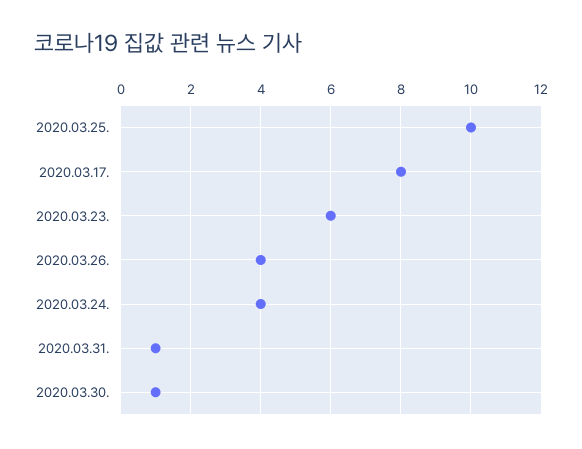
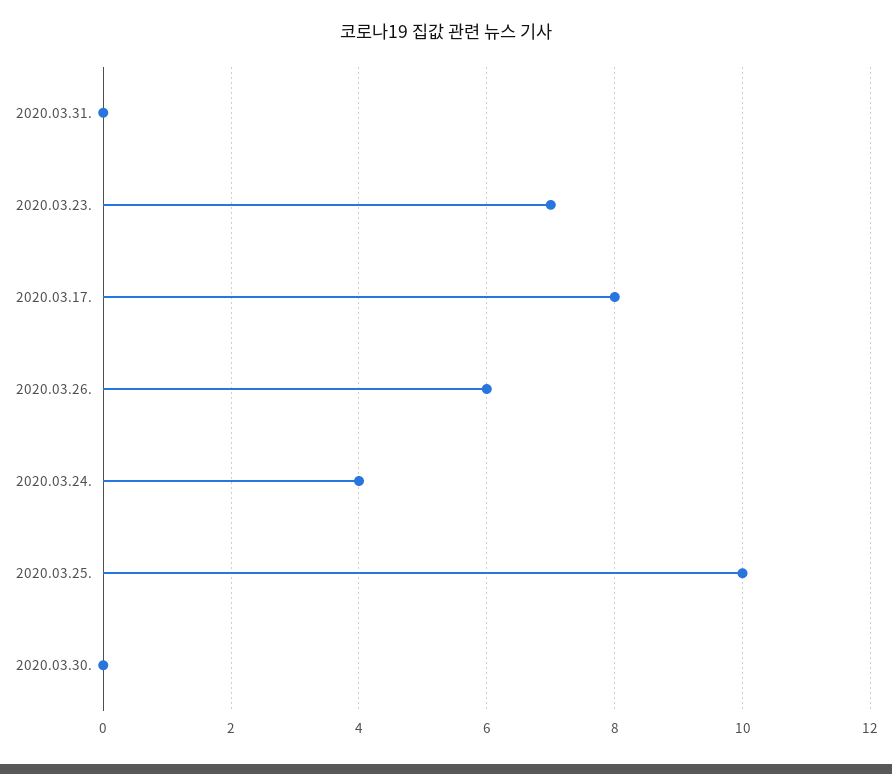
2020.03.23.: 6 -> 7
2020.03.26.: 4 -> 6
2020.03.31.: 1 -> 0
2020.03.30.: 1 -> 0

